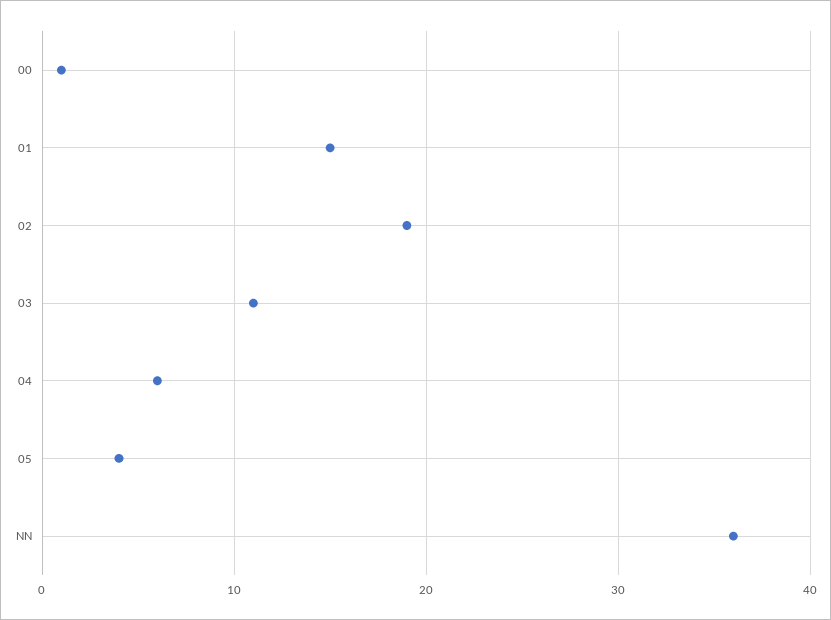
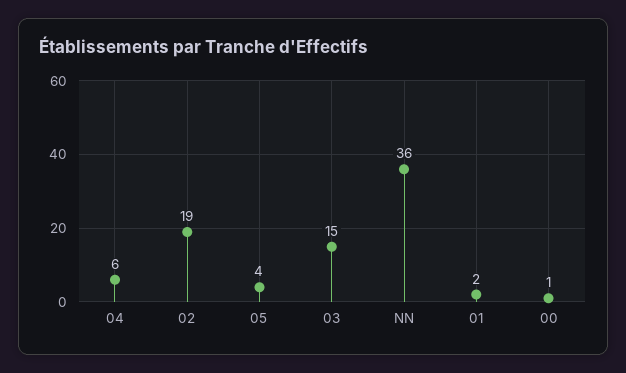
01: 15 -> 2
03: 11 -> 15

